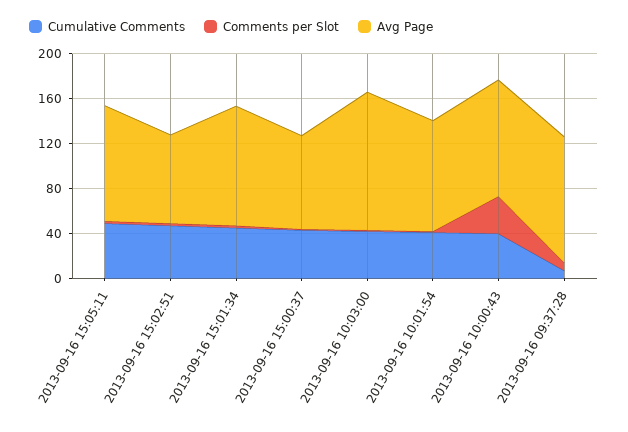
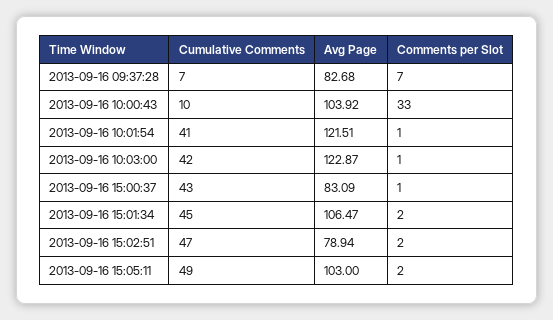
Avg Page, 2013-09-16 10:01:54: 100 -> 121.51
Cumulative Comments, 2013-09-16 10:00:43: 40 -> 10
Avg Page, 2013-09-16 09:37:28: 110 -> 82.68

